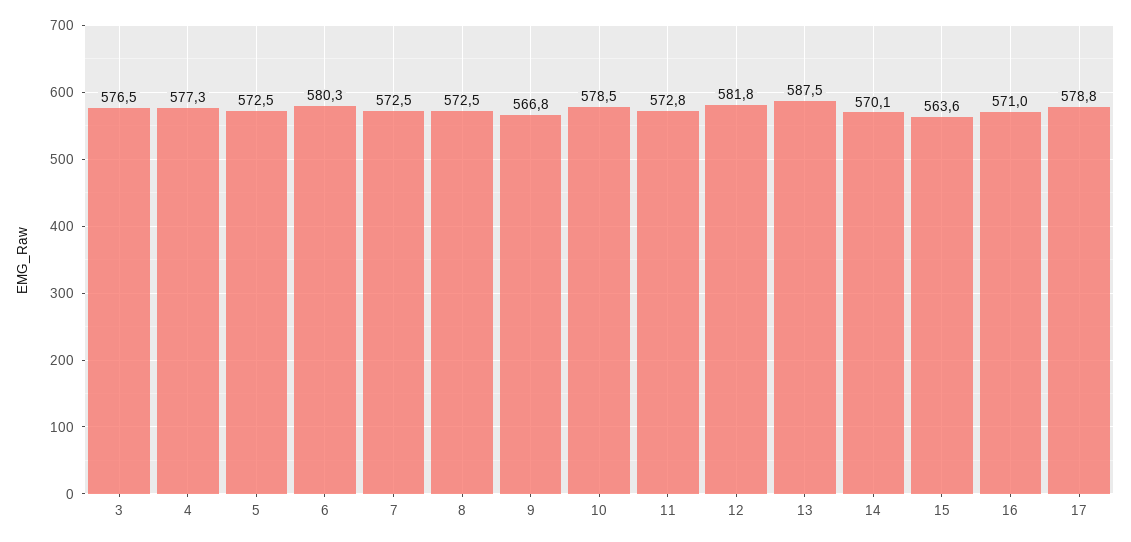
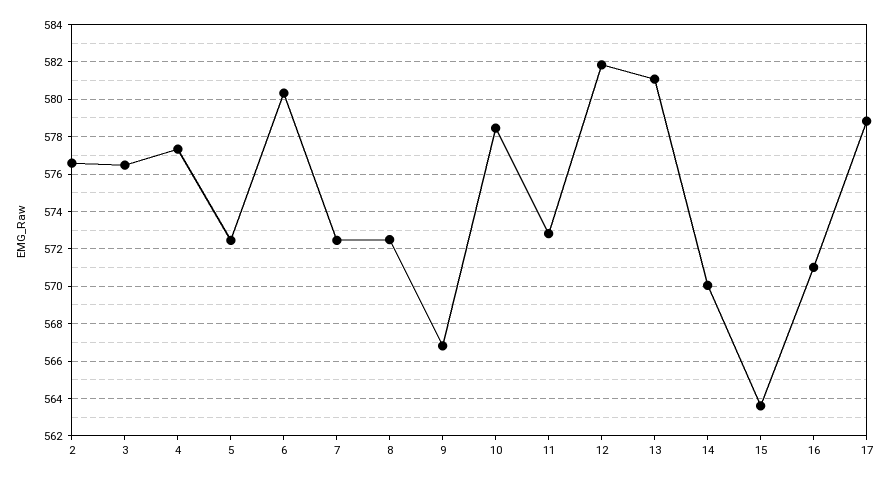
13: 587.5 -> 581
2: none -> 576.5

